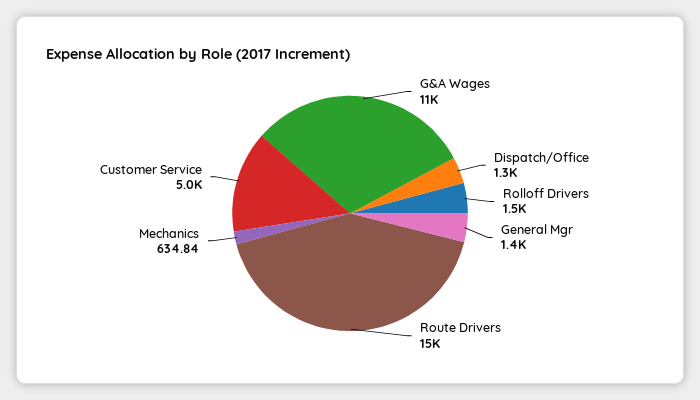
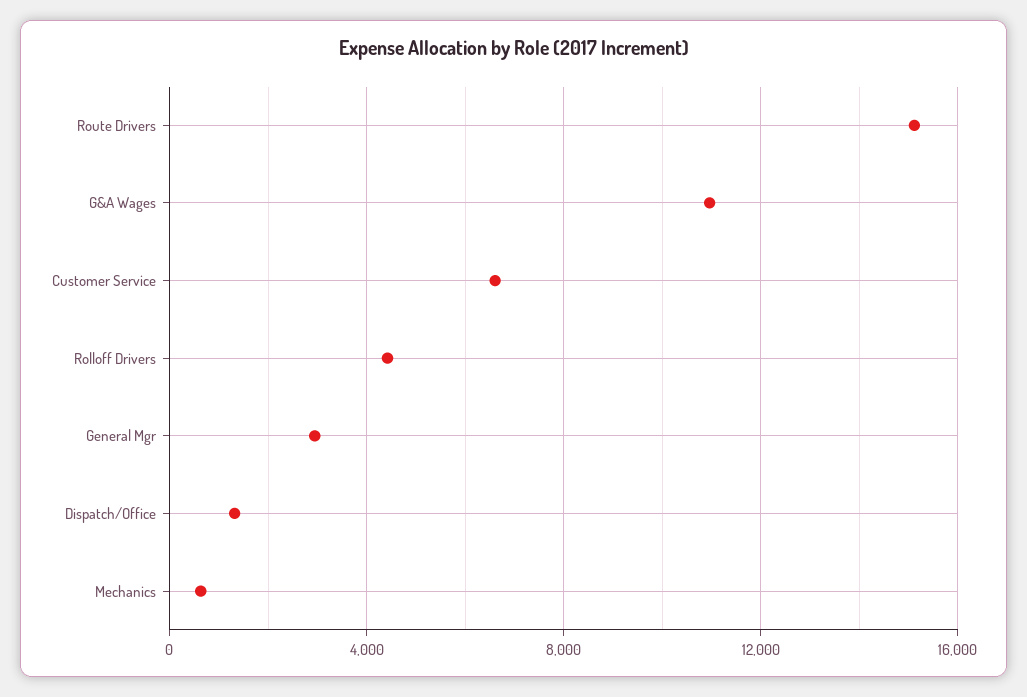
Rolloff Drivers: 1500 -> 4500
General Mgr: 1400 -> 3000
Customer Service: 5000 -> 6500

